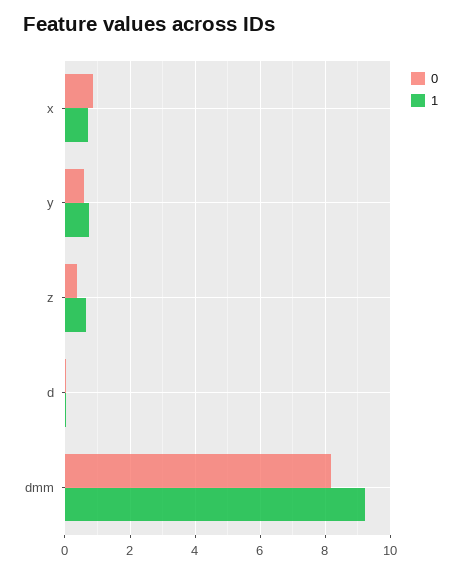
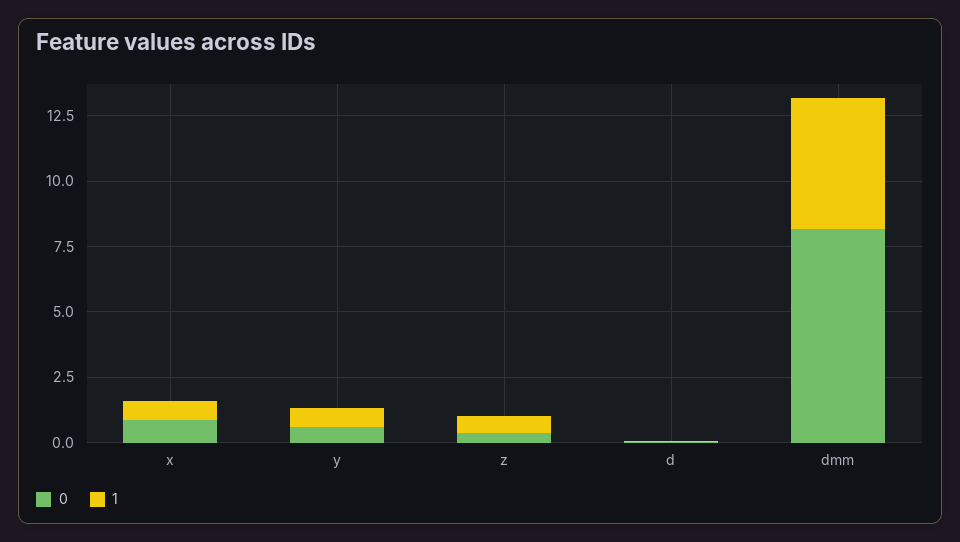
1, dmm: 9.2 -> 5

